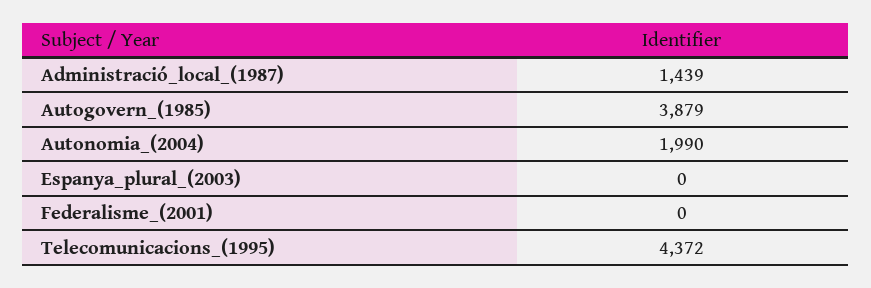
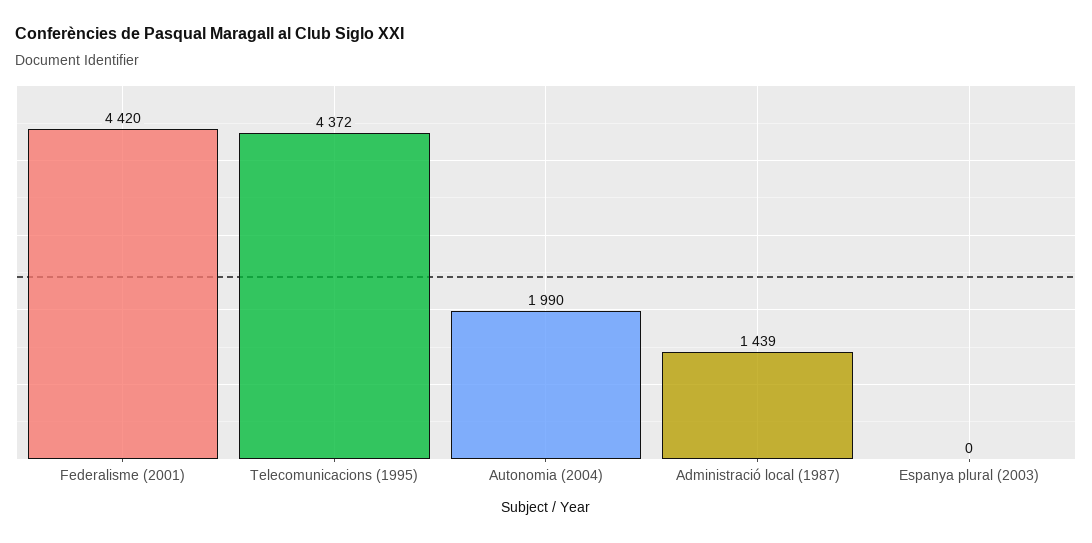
Autogovern_(1985): 3879 -> none
Federalisme_(2001): 0 -> 4420

